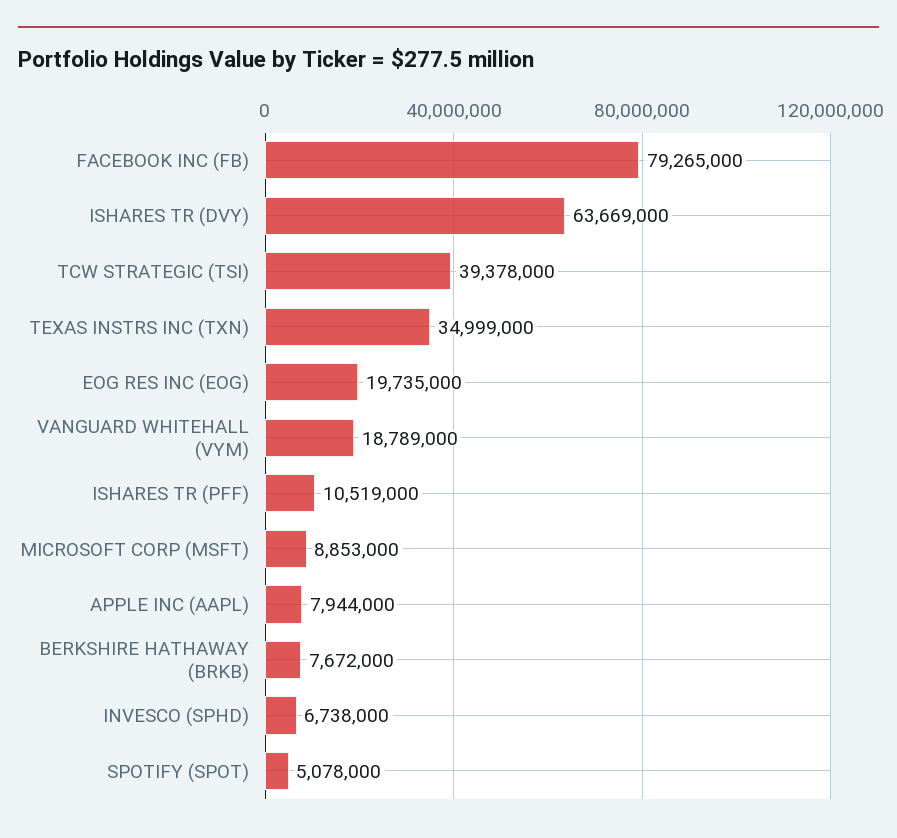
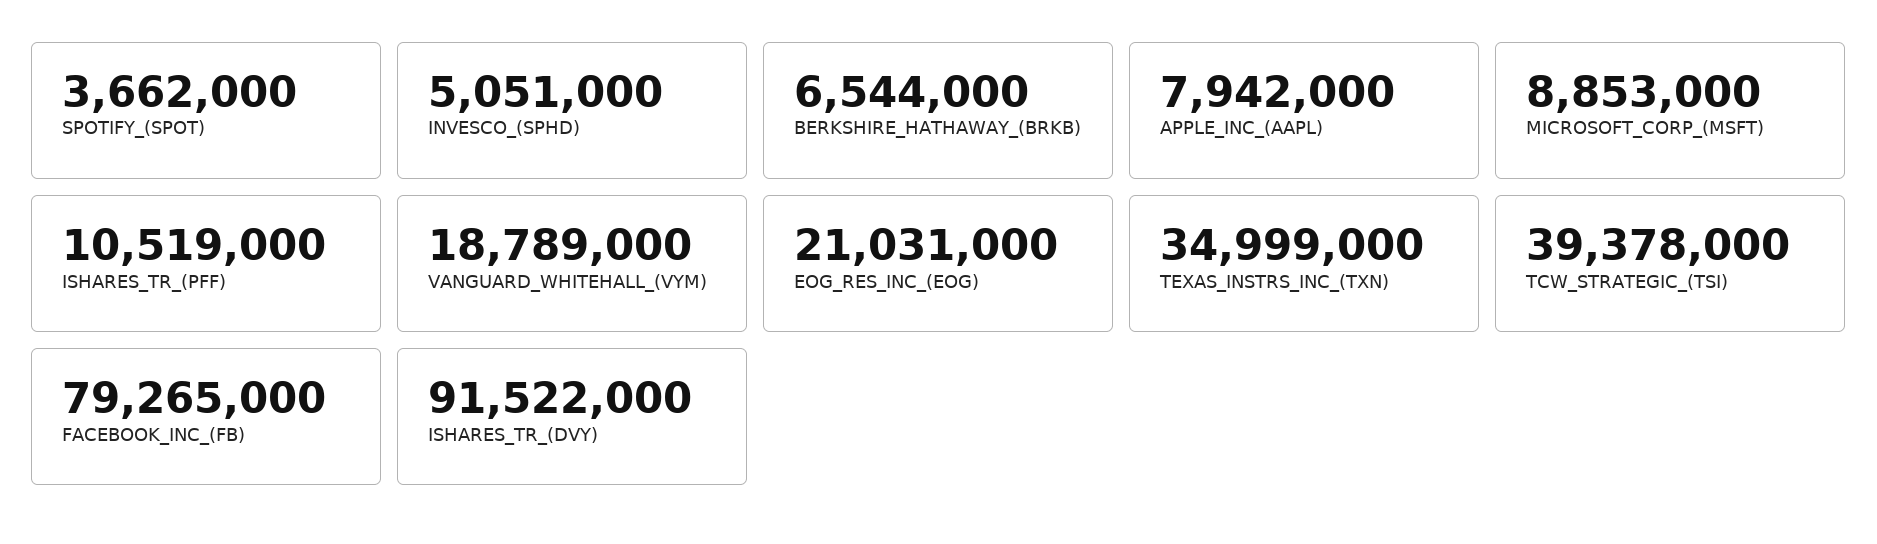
ISHARES TR (DVY): 63669000 -> 91522000
EOG RES INC (EOG): 19735000 -> 21031000
APPLE INC (AAPL): 7944000 -> 7942000
BERKSHIRE HATHAWAY (BRKB): 7672000 -> 6544000
INVESCO (SPHD): 6738000 -> 5051000
SPOTIFY (SPOT): 5078000 -> 3662000

